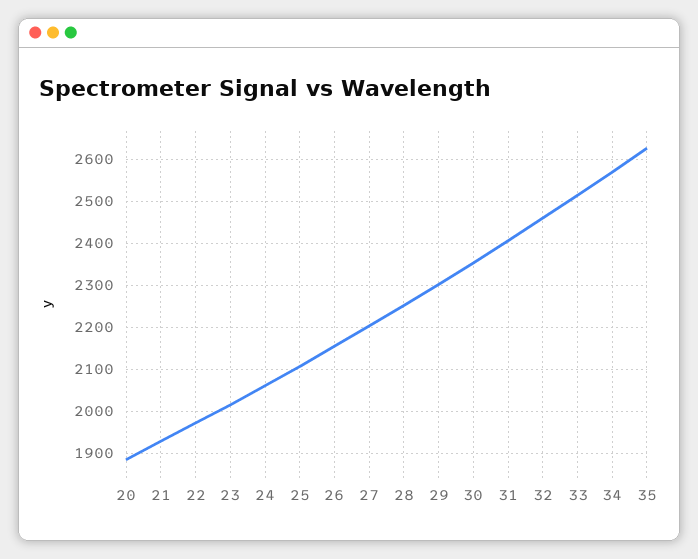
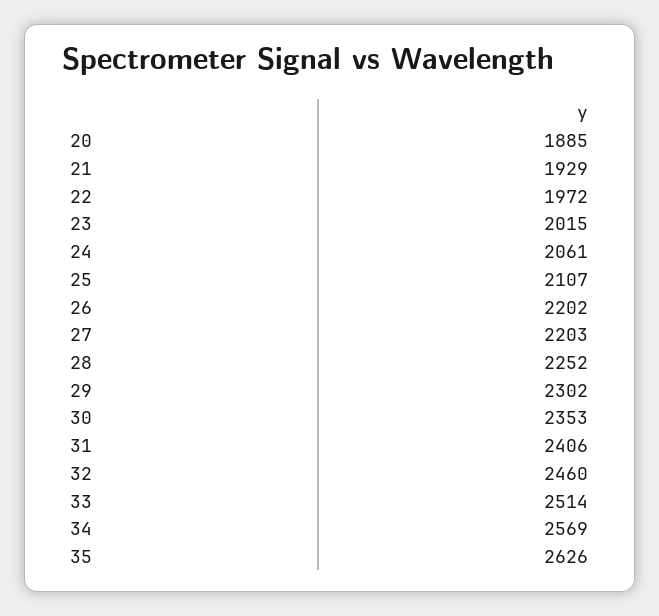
26: 2160 -> 2202

